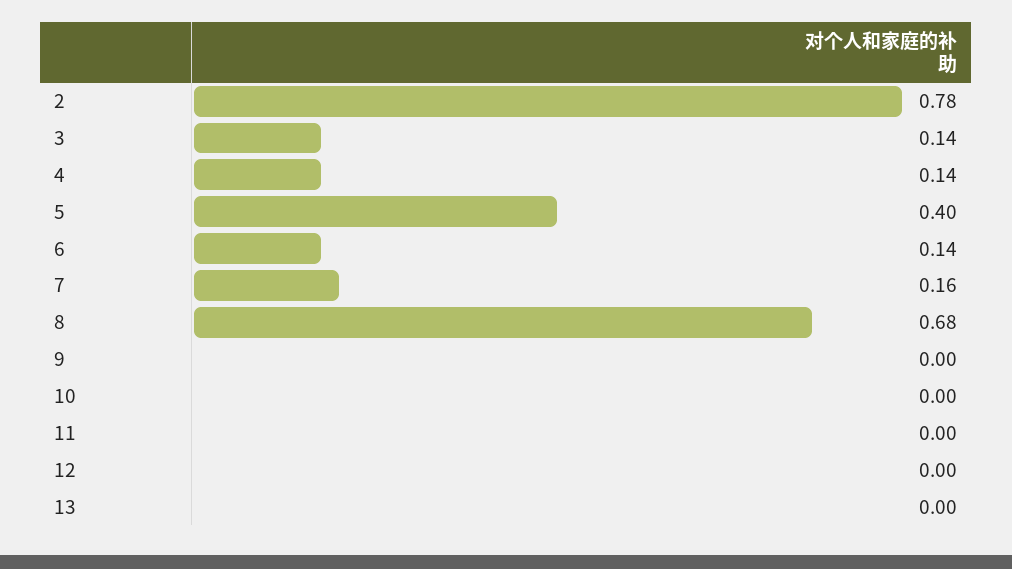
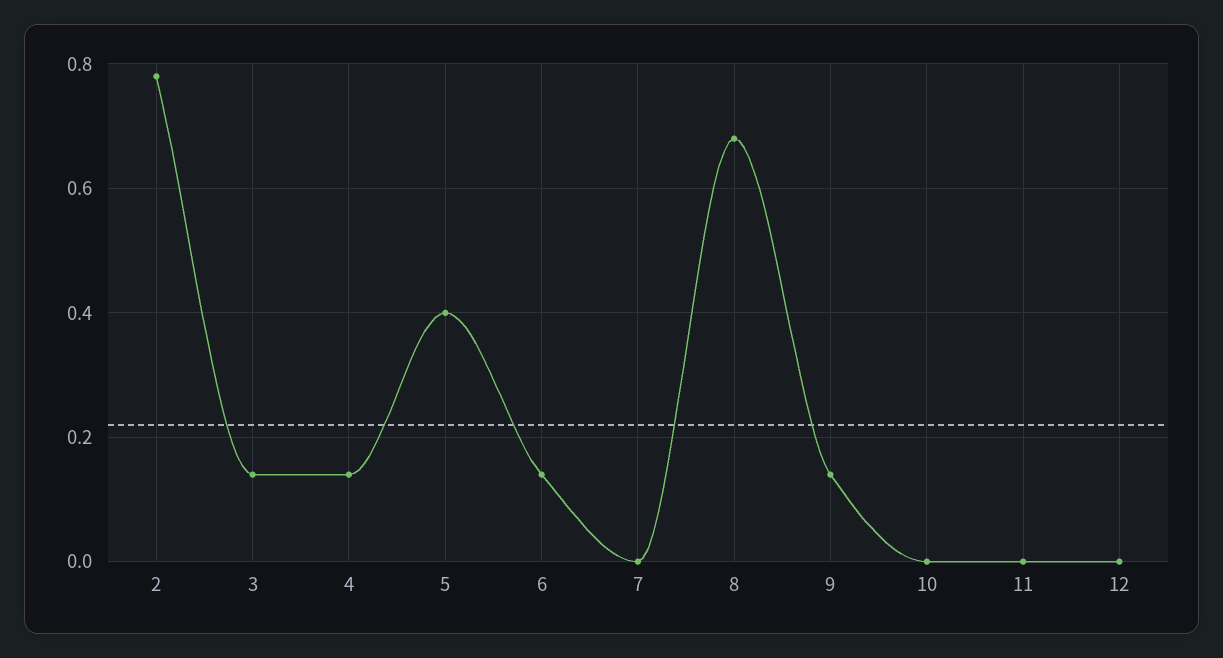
7: 0.16 -> 0
9: 0 -> 0.15
13: 0 -> none

